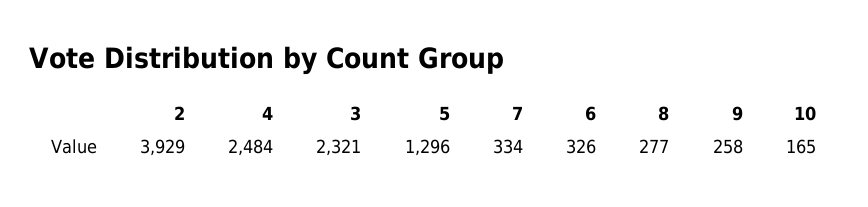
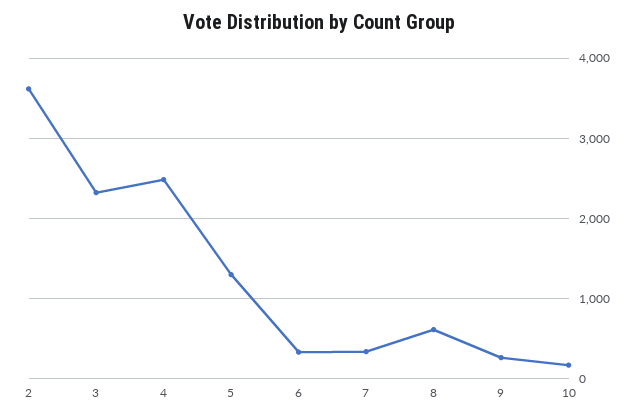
2: 3929 -> 3600
8: 277 -> 600

